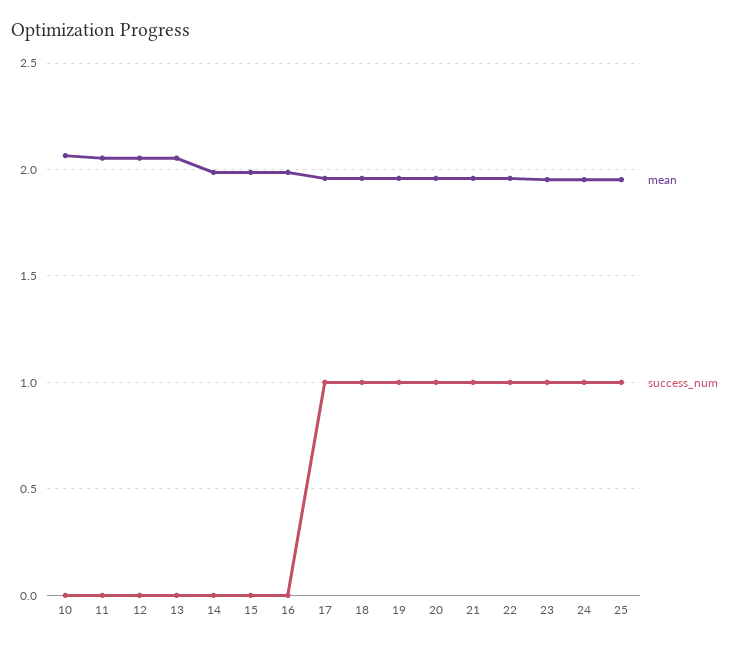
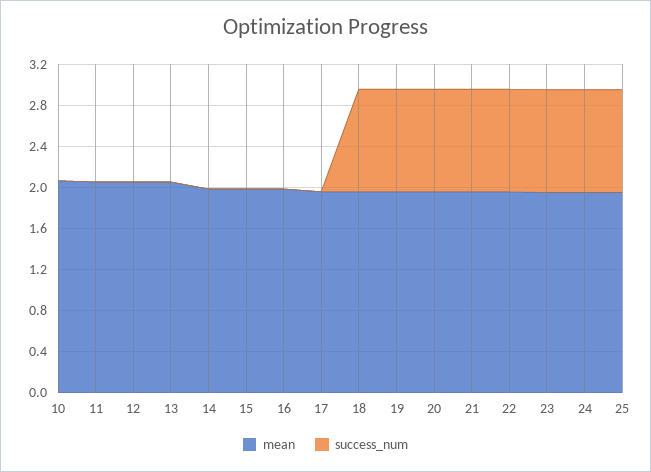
success_num, 17: 1 -> 0

